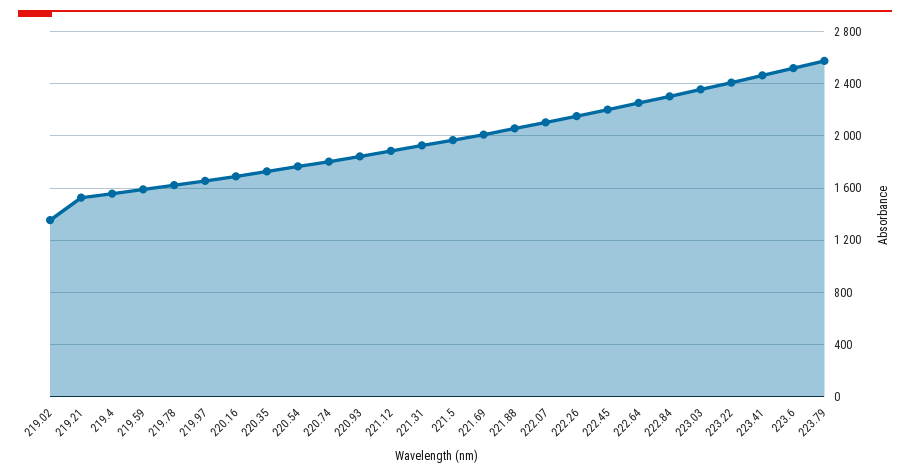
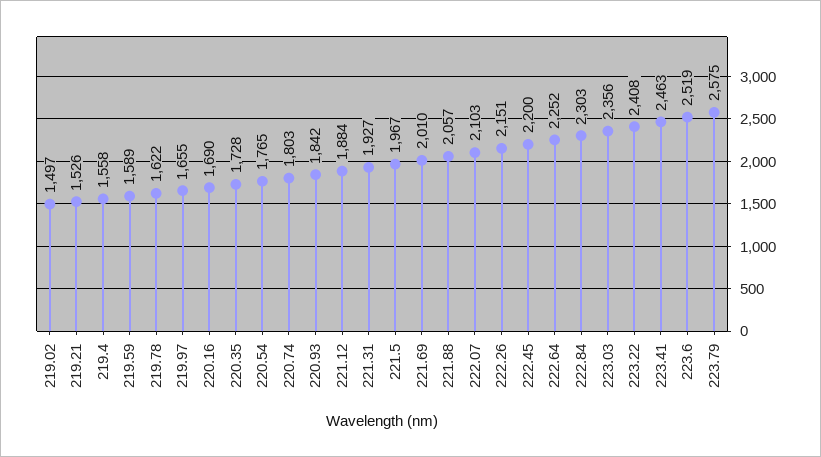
219.02: 1350 -> 1497

